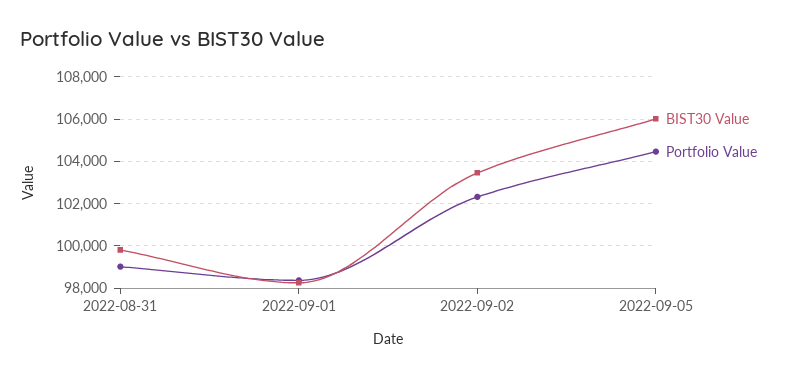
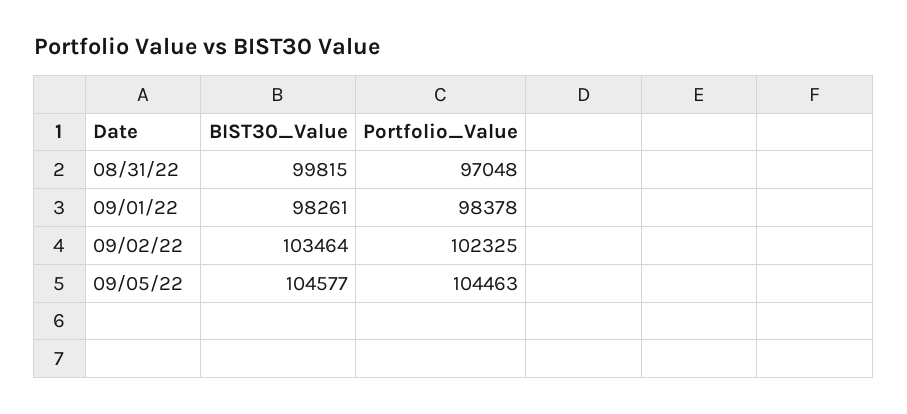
Portfolio Value, 2022-08-31: 99000 -> 97048
BIST30 Value, 2022-09-05: 106000 -> 104577

